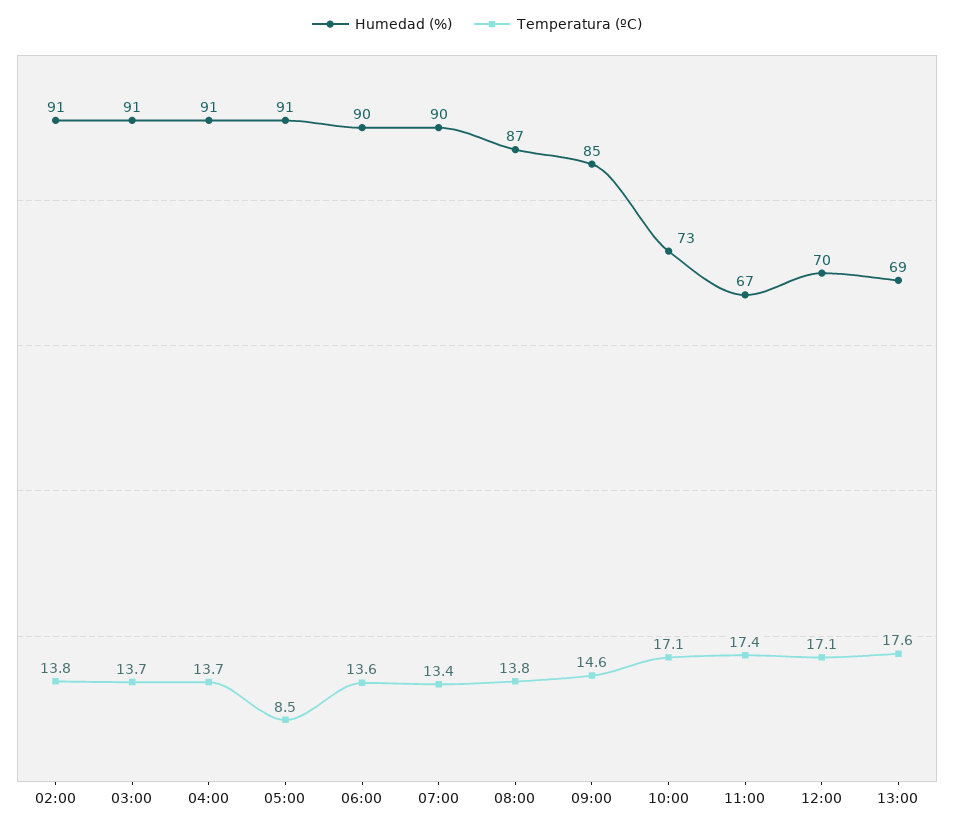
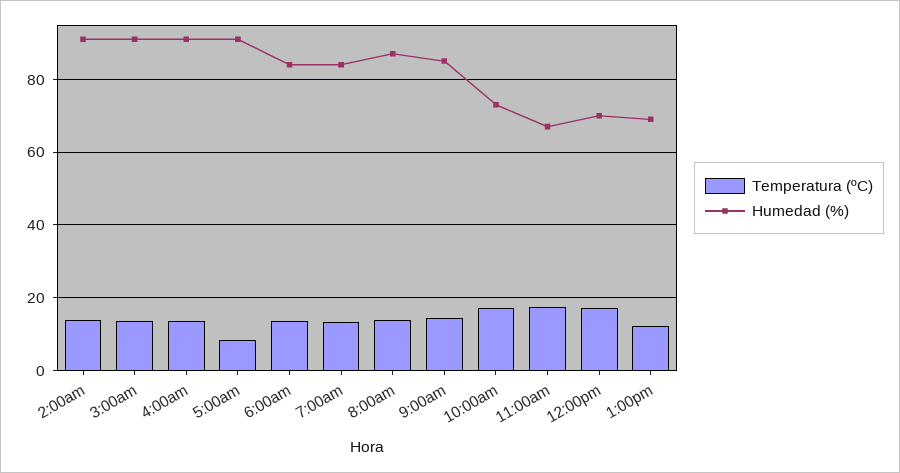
Humedad (%), 06:00: 90 -> 84
Humedad (%), 07:00: 90 -> 84
Temperatura (ºC), 13:00: 17.6 -> 12

